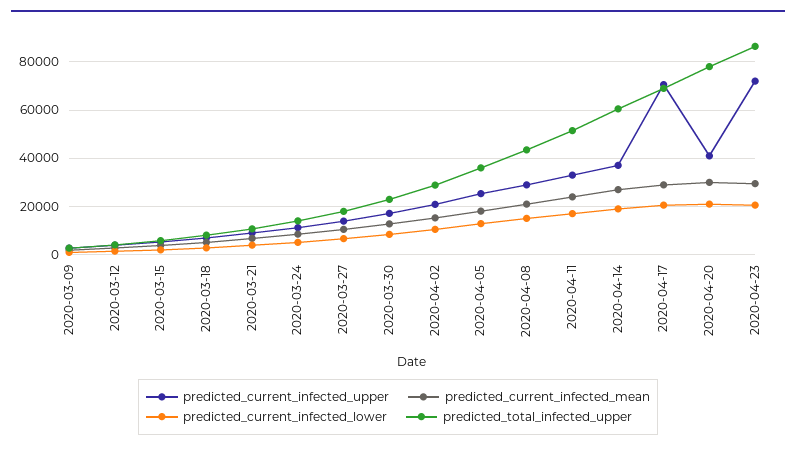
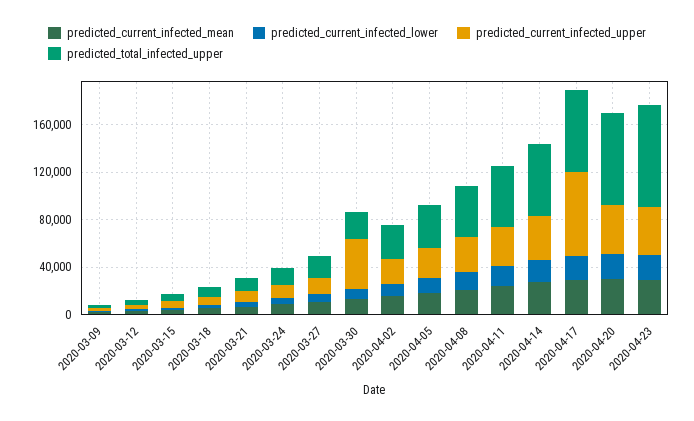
predicted_current_infected_upper, 2020-03-30: 17500 -> 40000
predicted_current_infected_upper, 2020-04-23: 72500 -> 40000

